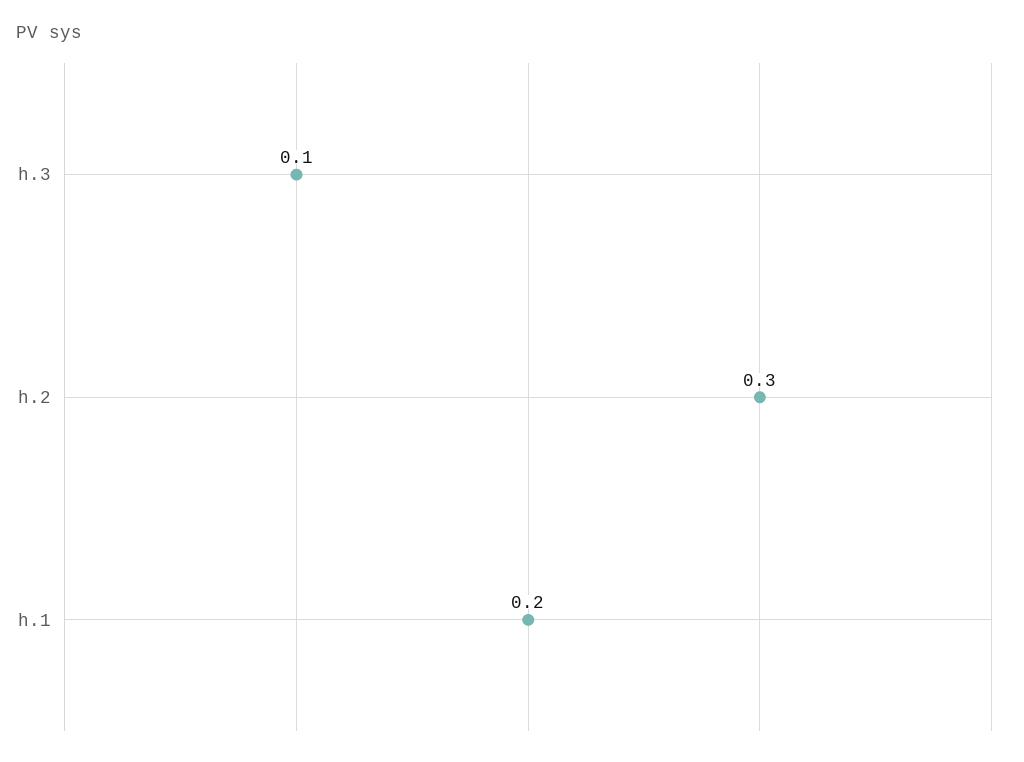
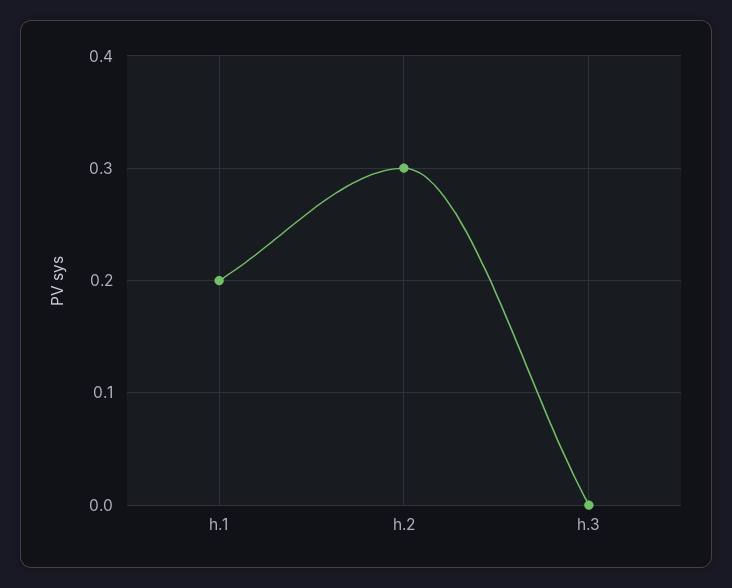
h.3: 0.1 -> 0

